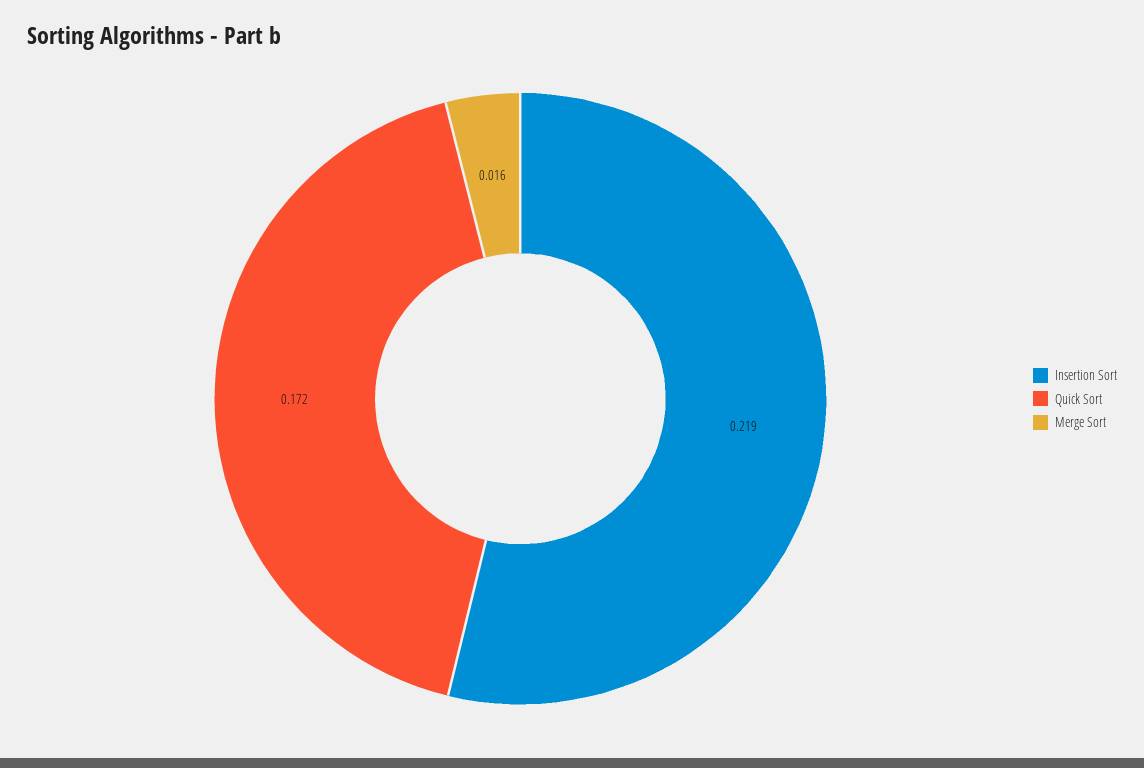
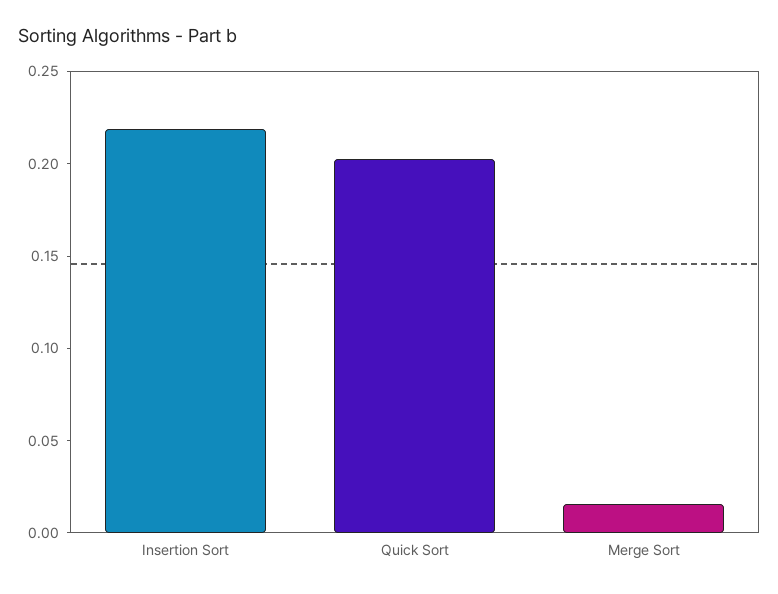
Quick Sort: 0.172 -> 0.2

